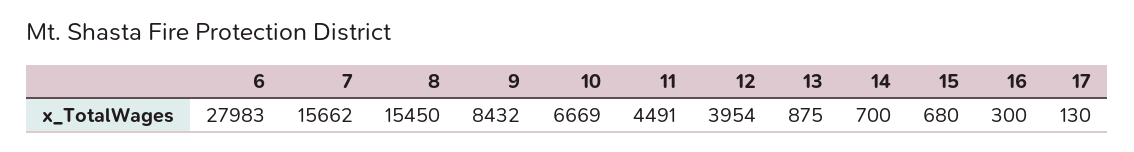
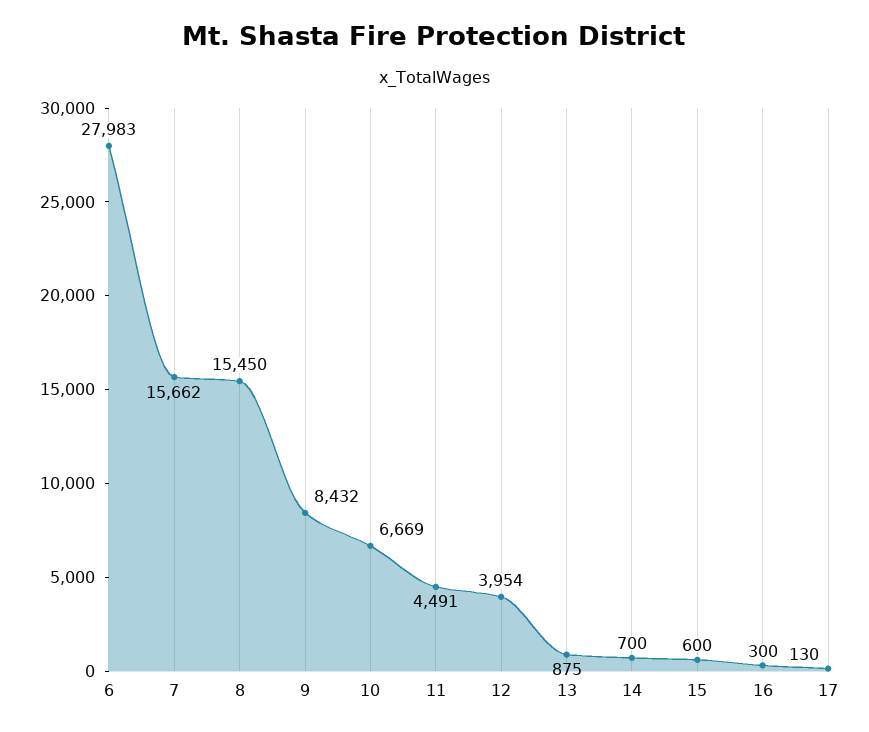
15: 680 -> 600

